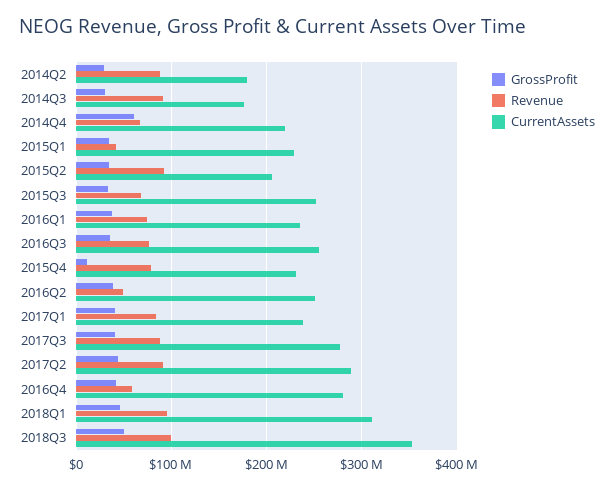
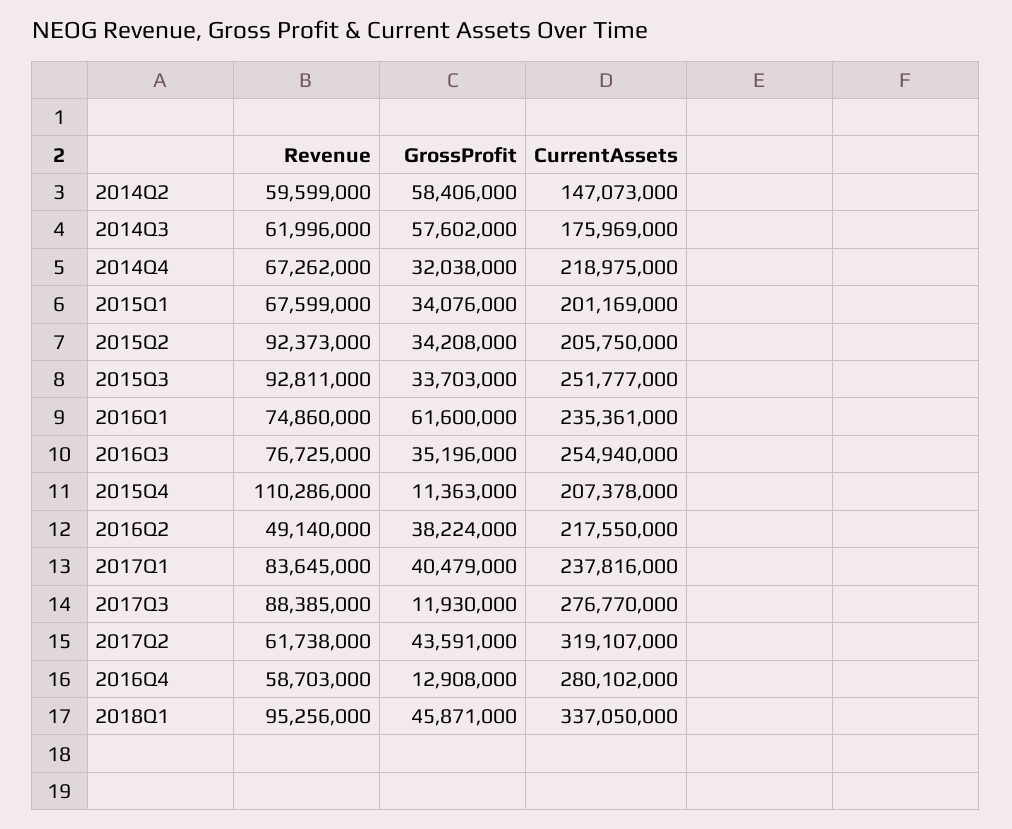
GrossProfit, 2014Q2: 30000000 -> 58406000
Revenue, 2014Q2: 90000000 -> 59599000
CurrentAssets, 2014Q2: 180000000 -> 147073000
GrossProfit, 2014Q3: 30000000 -> 57602000
Revenue, 2014Q3: 90000000 -> 61996000
GrossProfit, 2014Q4: 60000000 -> 32038000
Revenue, 2015Q1: 40000000 -> 67599000
CurrentAssets, 2015Q1: 230000000 -> 201169000
Revenue, 2015Q3: 70000000 -> 92811000
GrossProfit, 2016Q1: 40000000 -> 61600000
Revenue, 2015Q4: 80000000 -> 110286000
CurrentAssets, 2015Q4: 230000000 -> 207378000
CurrentAssets, 2016Q2: 250000000 -> 217550000
GrossProfit, 2017Q3: 40000000 -> 11930000
Revenue, 2017Q2: 90000000 -> 61738000
CurrentAssets, 2017Q2: 290000000 -> 319107000
GrossProfit, 2016Q4: 40000000 -> 12908000
CurrentAssets, 2018Q1: 310000000 -> 337050000
GrossProfit, 2018Q3: 50000000 -> none
Revenue, 2018Q3: 100000000 -> none
CurrentAssets, 2018Q3: 350000000 -> none

